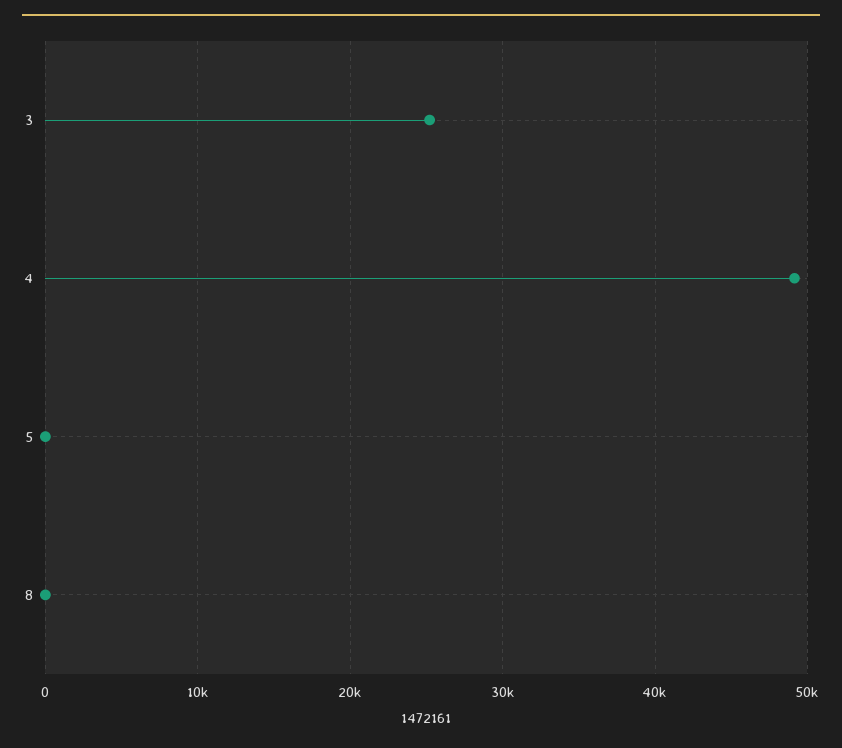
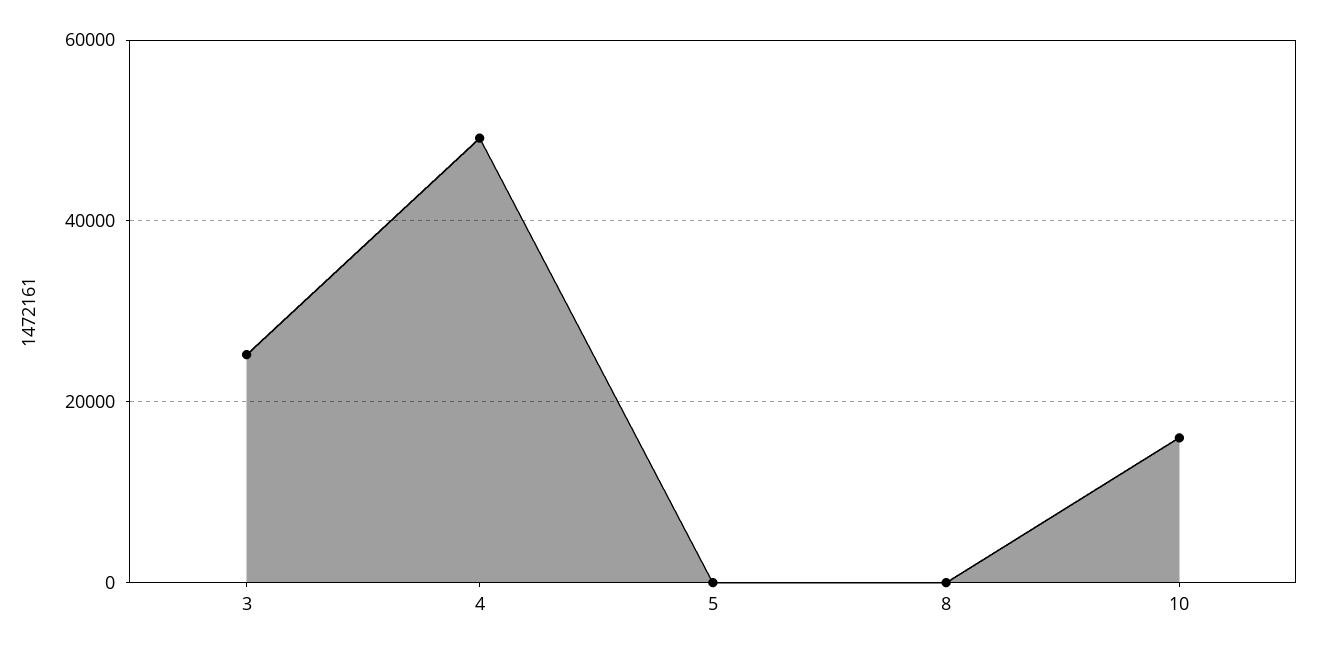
10: none -> 16000

